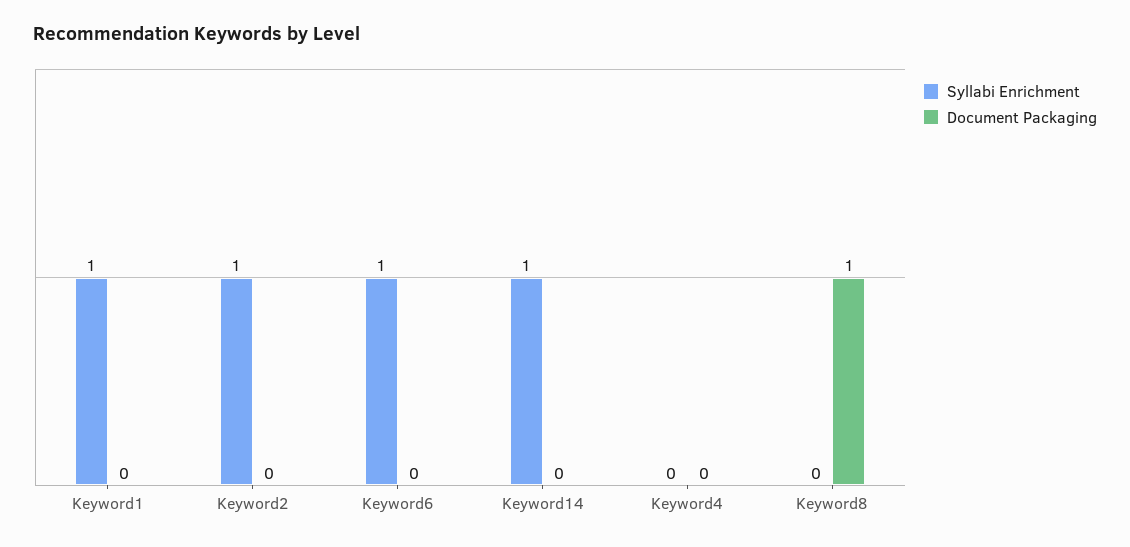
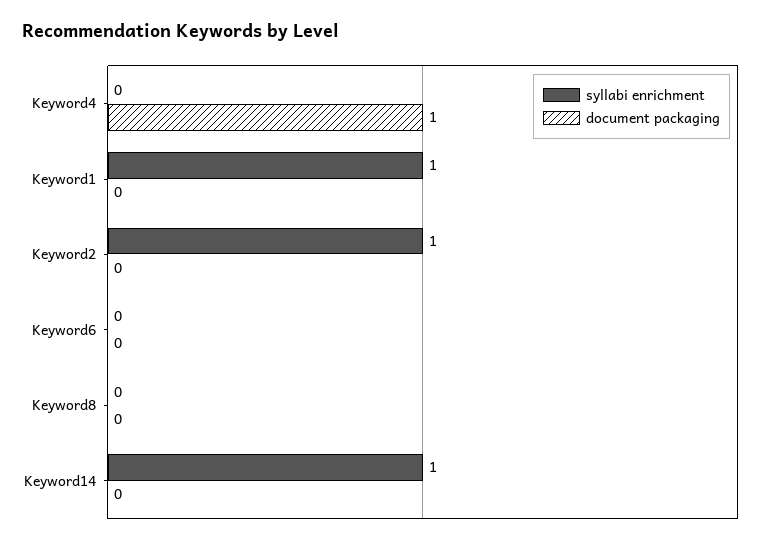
Syllabi Enrichment, Keyword6: 1 -> 0
Document Packaging, Keyword4: 0 -> 1
Document Packaging, Keyword8: 1 -> 0

